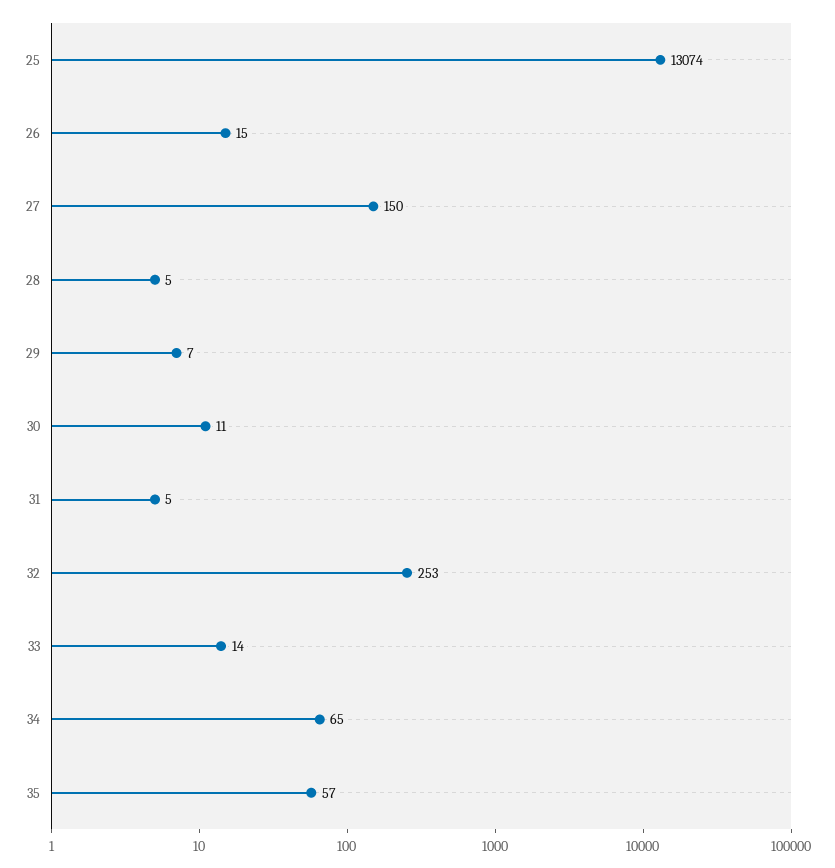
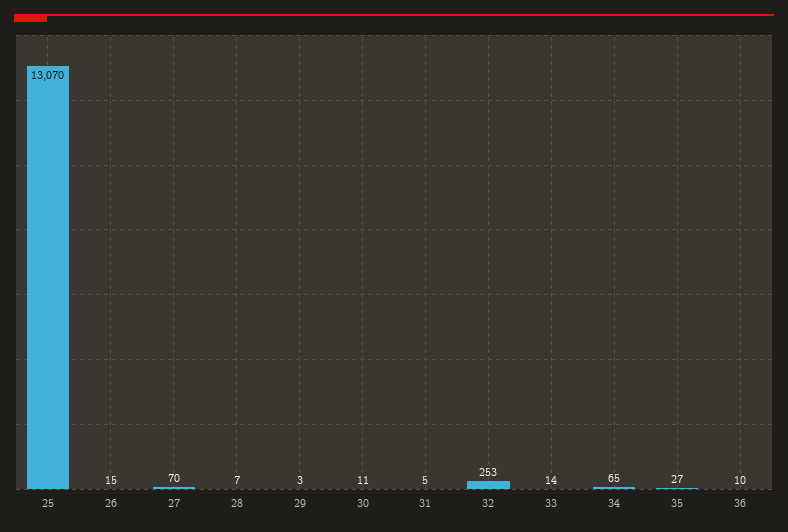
25: 13074 -> 13070
27: 150 -> 70
28: 5 -> 7
29: 7 -> 3
35: 57 -> 27
36: none -> 10

